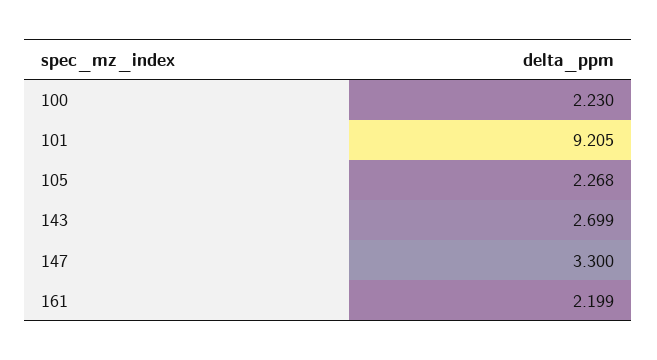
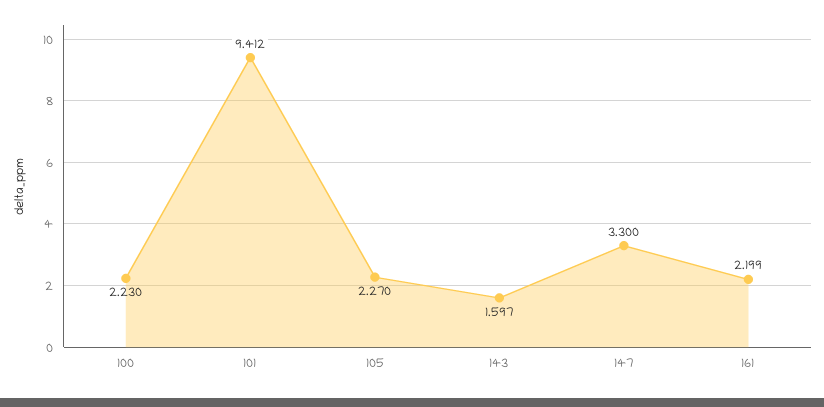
101: 9.205 -> 9.412
105: 2.268 -> 2.27
143: 2.699 -> 1.597

